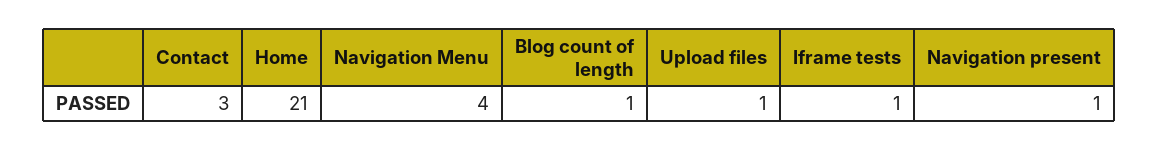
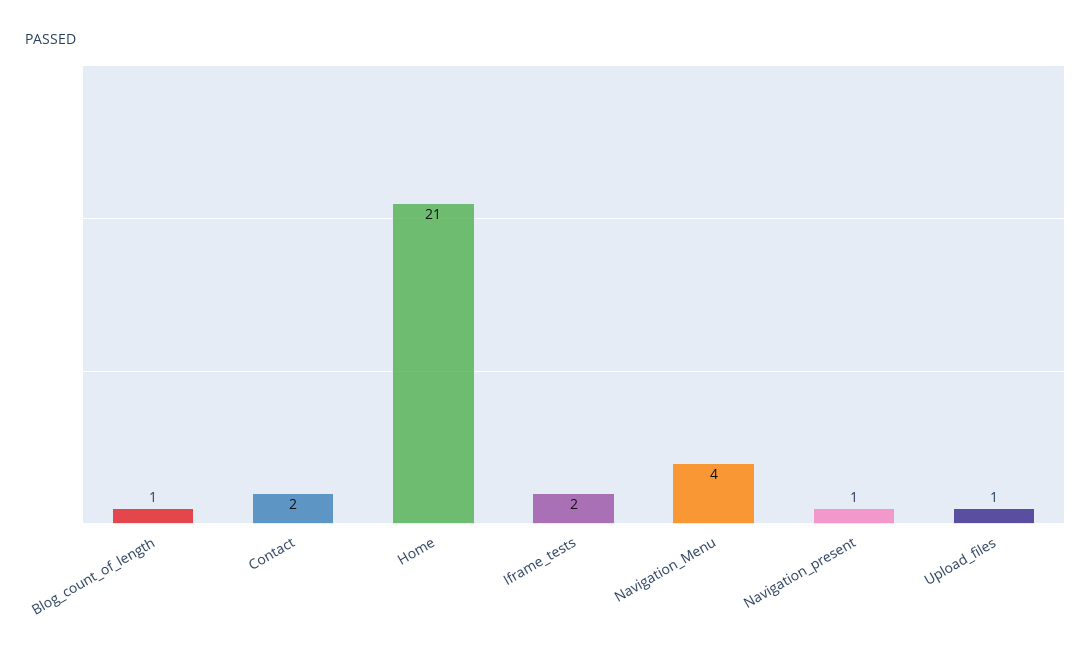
Contact: 3 -> 2
Iframe tests: 1 -> 2

